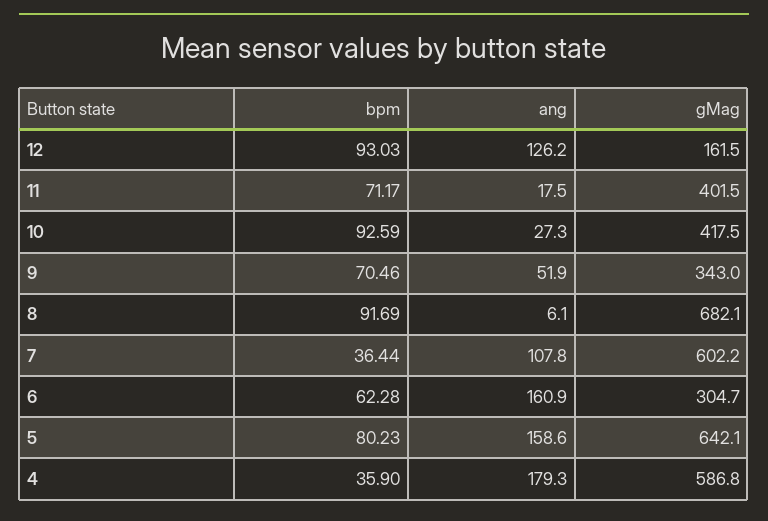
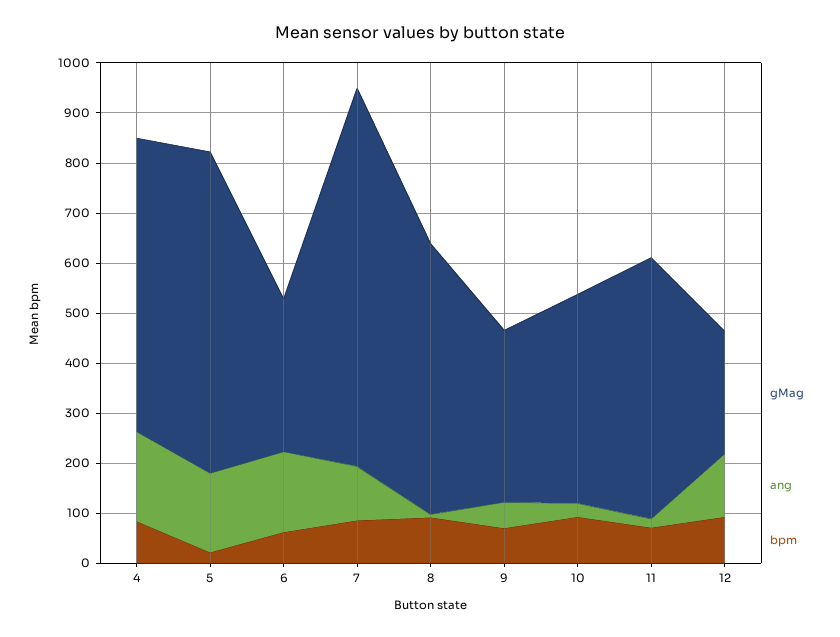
gMag, 12: 161.5 -> 240
gMag, 11: 401.5 -> 520
gMag, 8: 682.1 -> 540
bpm, 7: 36.44 -> 80
gMag, 7: 602.2 -> 760
bpm, 5: 80.23 -> 20
bpm, 4: 35.9 -> 80

